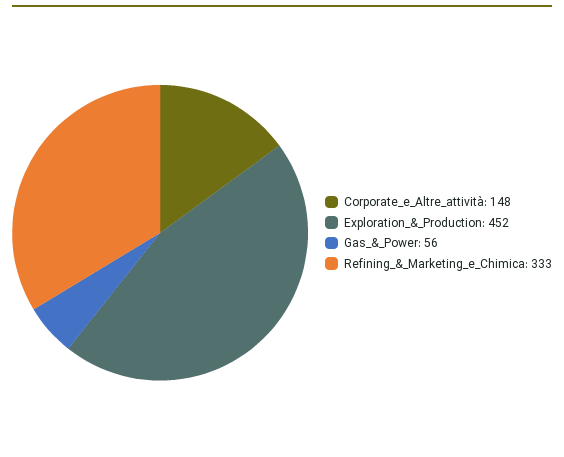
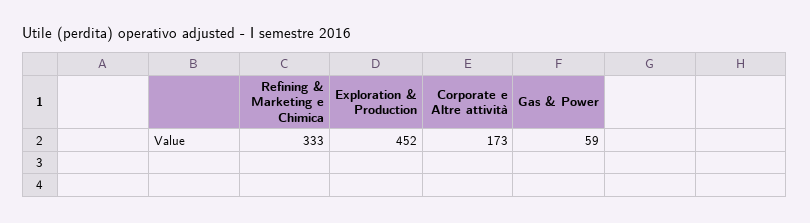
Corporate_e_Altre_attività: 148 -> 173
Gas_&_Power: 56 -> 59

